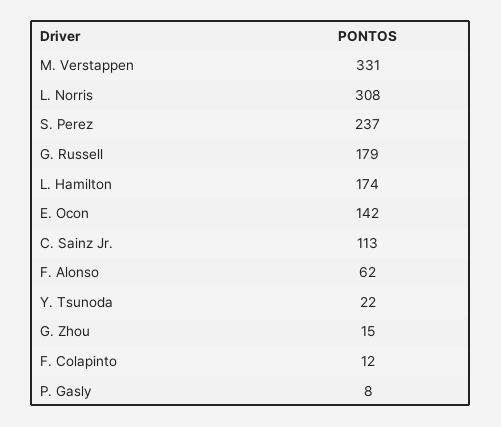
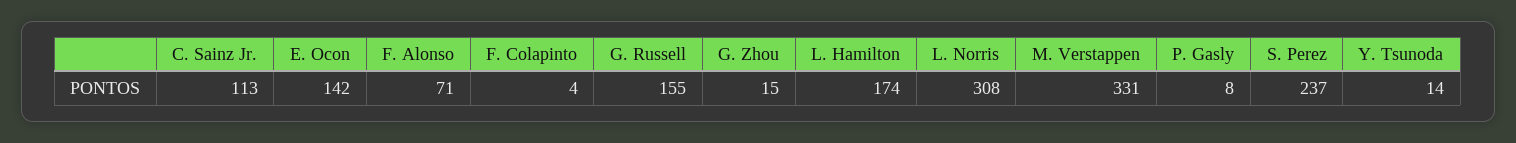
G. Russell: 179 -> 155
F. Alonso: 62 -> 71
Y. Tsunoda: 22 -> 14
F. Colapinto: 12 -> 4

